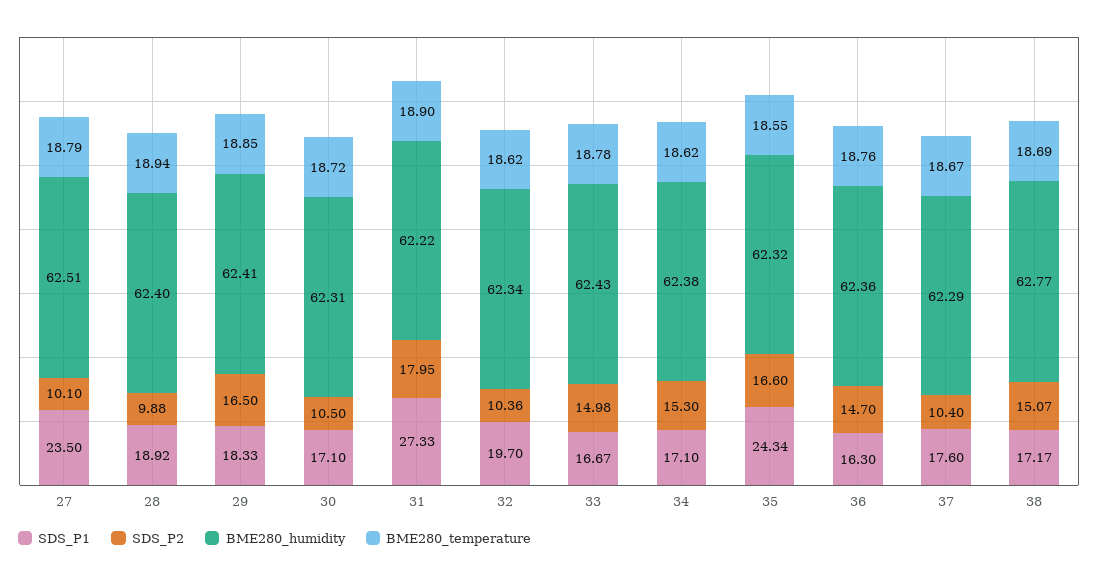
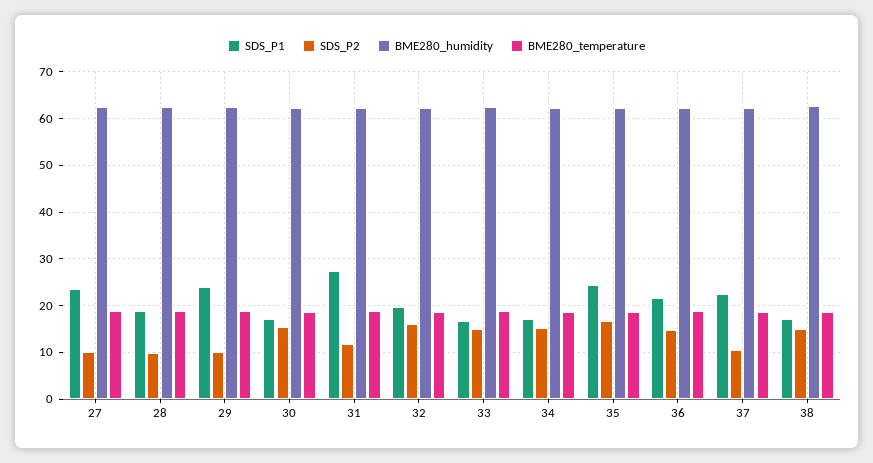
SDS_P1, 29: 18.33 -> 24
SDS_P2, 29: 16.5 -> 10
SDS_P2, 30: 10.5 -> 16
SDS_P2, 31: 17.95 -> 12
SDS_P2, 32: 10.36 -> 16
SDS_P1, 36: 16.3 -> 22
SDS_P1, 37: 17.6 -> 22

